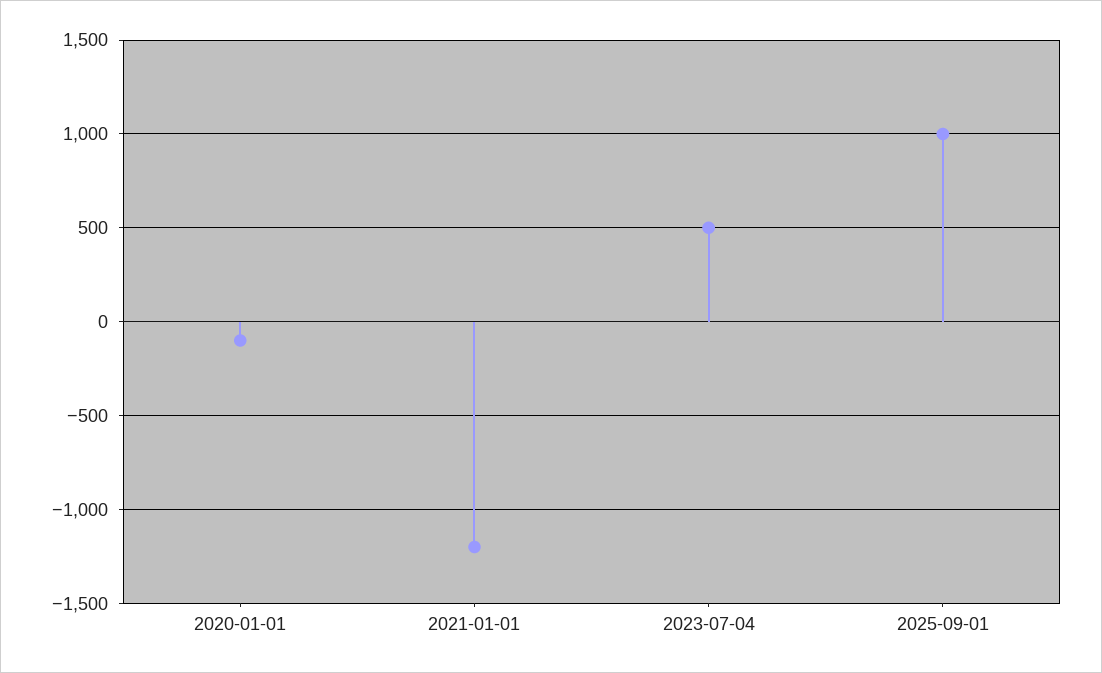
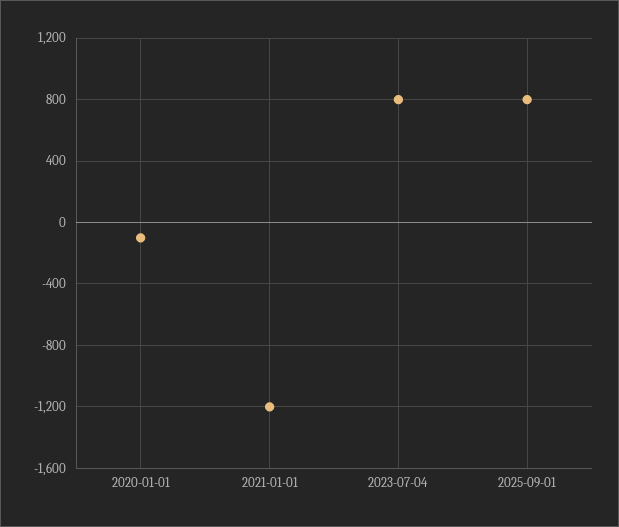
2023-07-04: 500 -> 800
2025-09-01: 1000 -> 800

